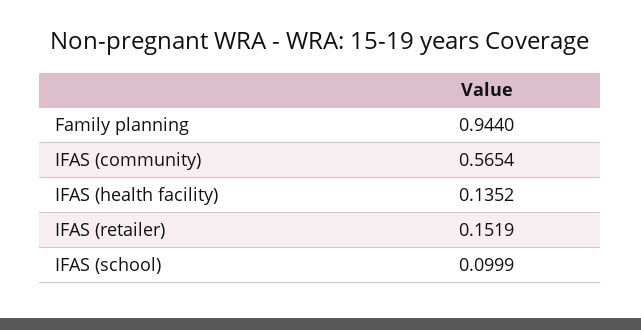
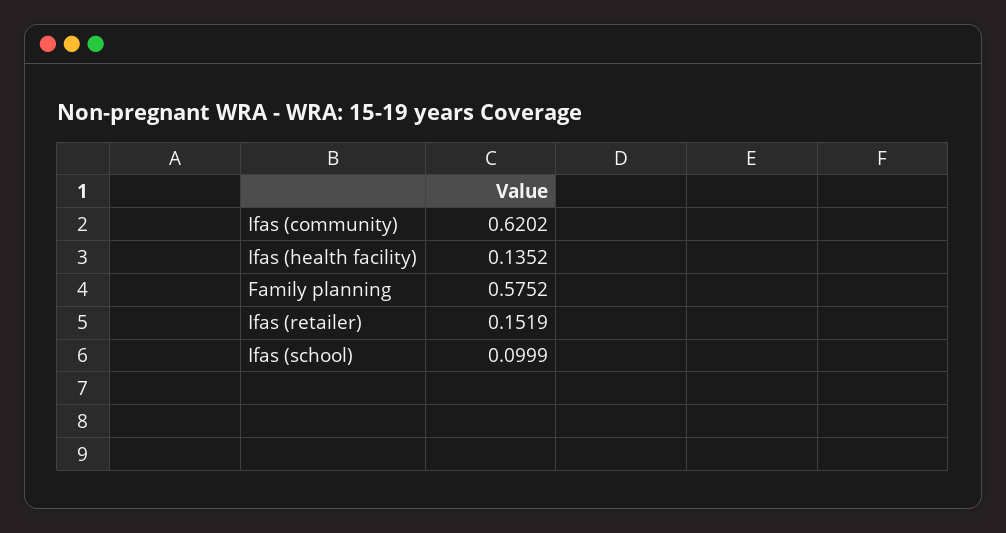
Family planning: 0.944 -> 0.5752
IFAS (community): 0.5654 -> 0.6202

